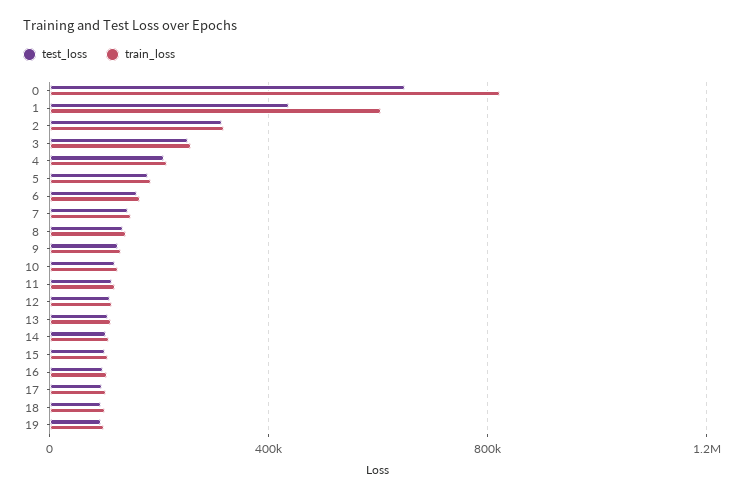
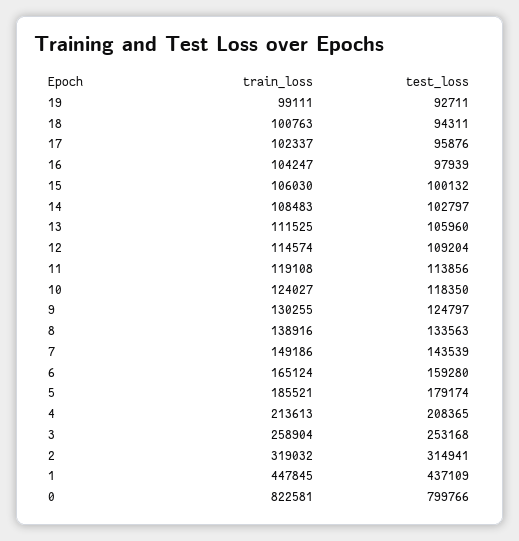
test_loss, 0: 650000 -> 799766
train_loss, 1: 600000 -> 447845

